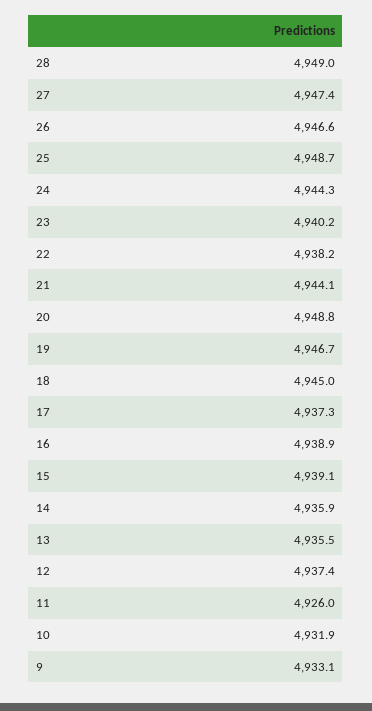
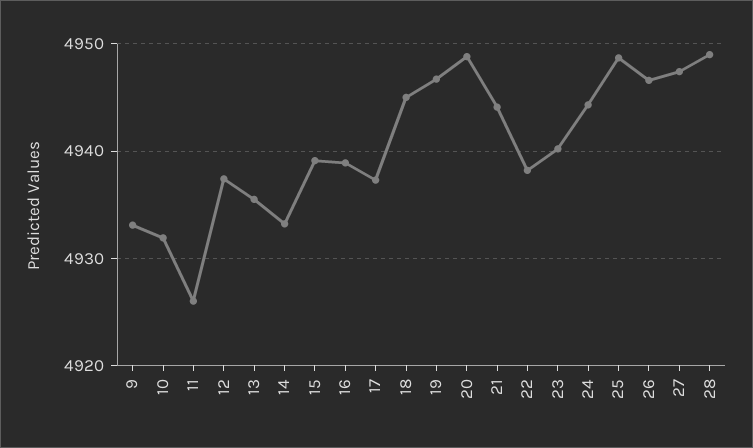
14: 4935.9 -> 4933

